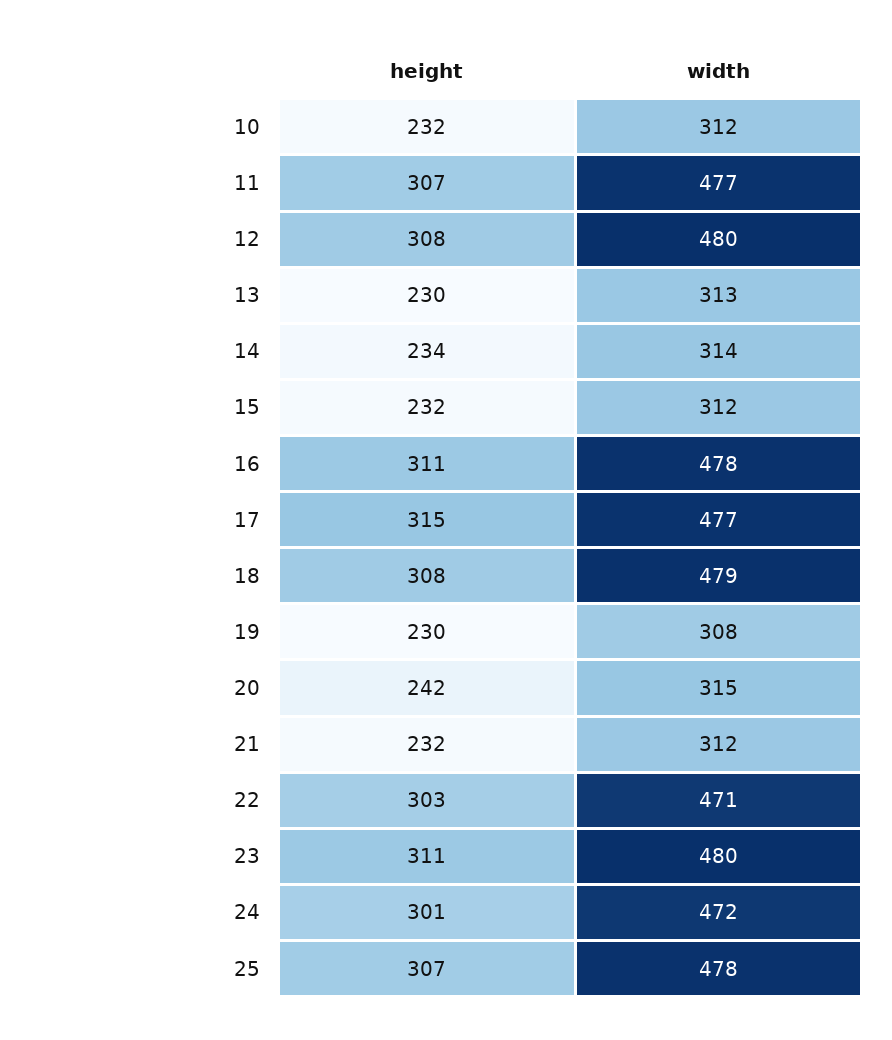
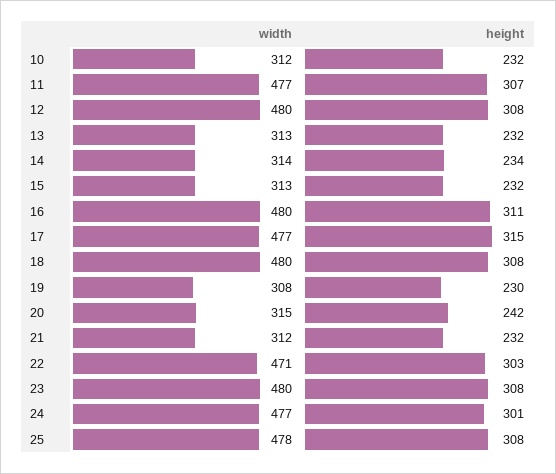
height, 13: 230 -> 232
width, 15: 312 -> 313
width, 16: 478 -> 480
width, 18: 479 -> 480
height, 23: 311 -> 308
width, 24: 472 -> 477
height, 25: 307 -> 308

